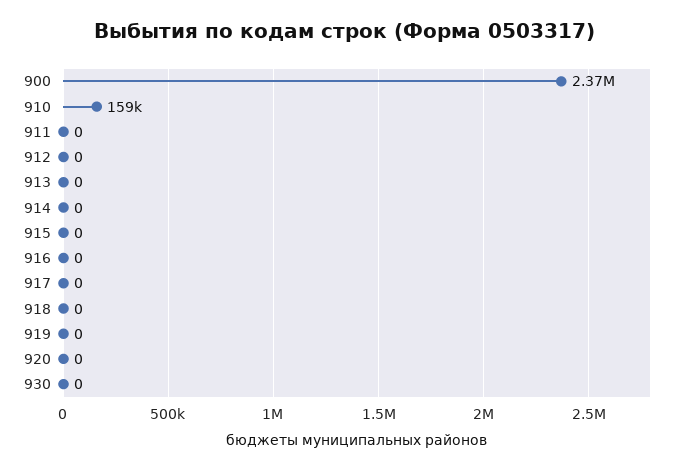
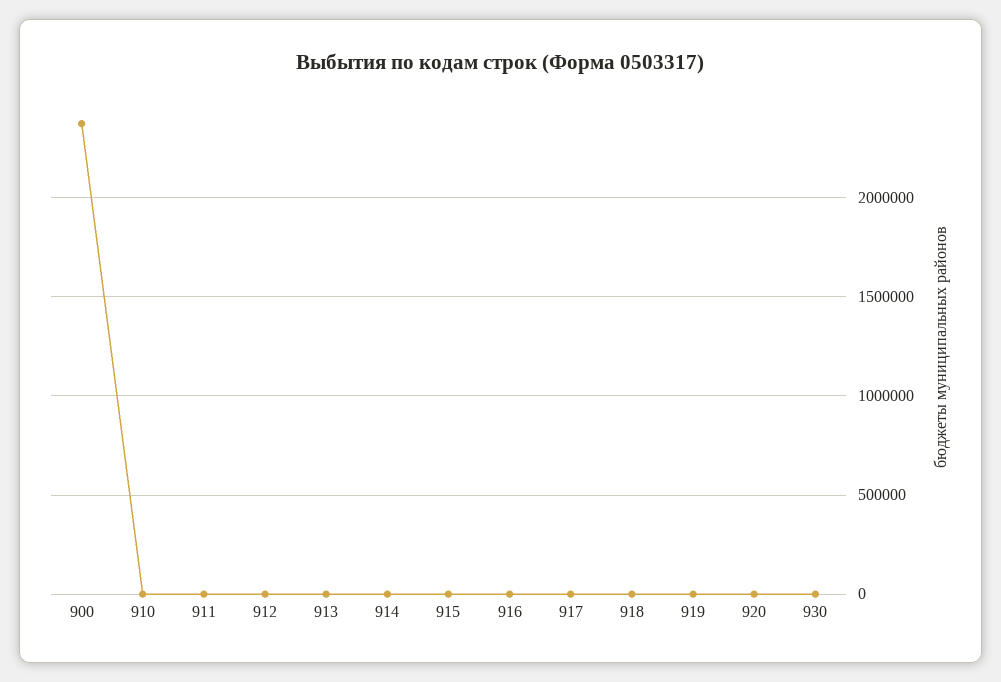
910: 159000 -> 0

